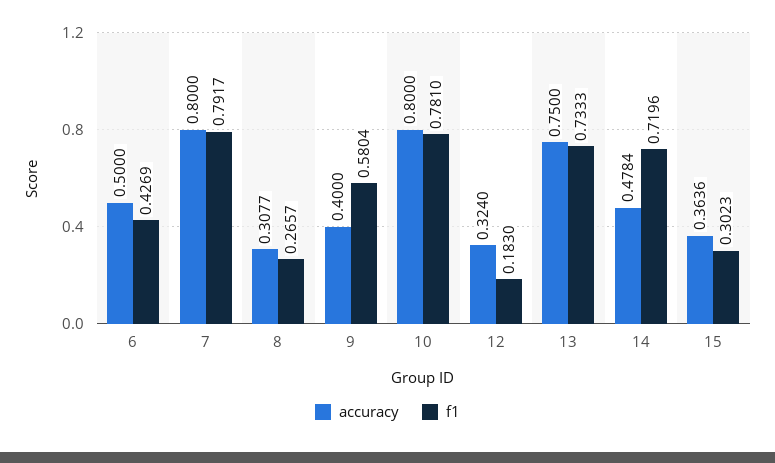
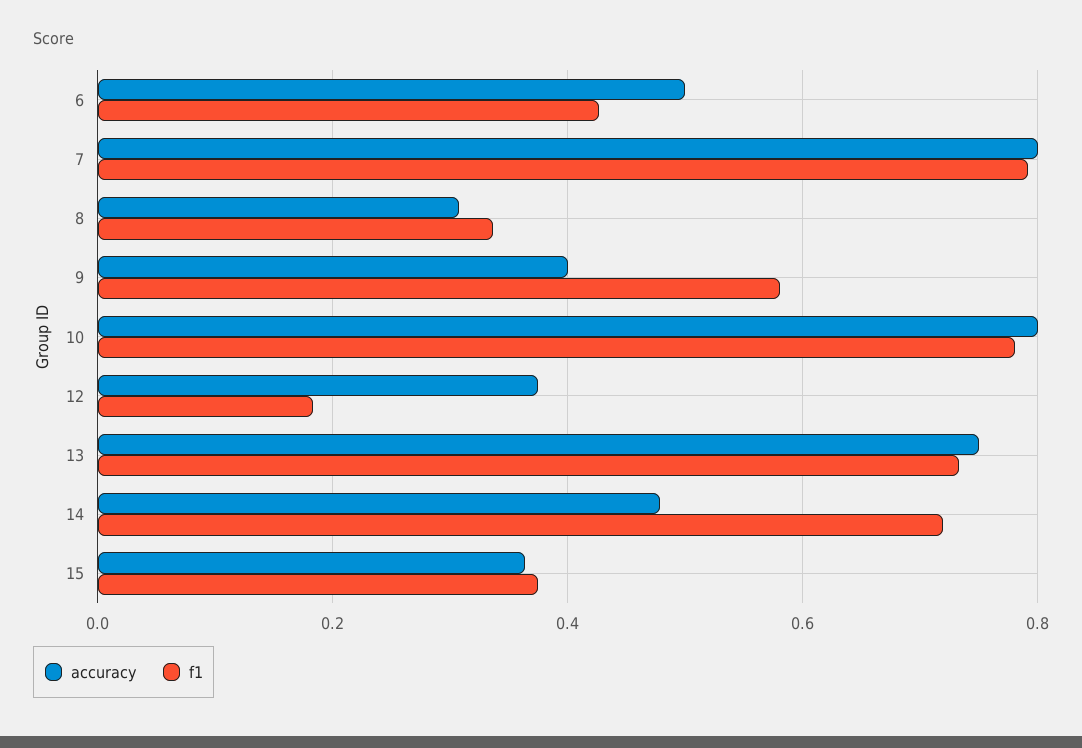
f1, 8: 0.2657 -> 0.34
accuracy, 12: 0.324 -> 0.38
f1, 15: 0.3023 -> 0.38

